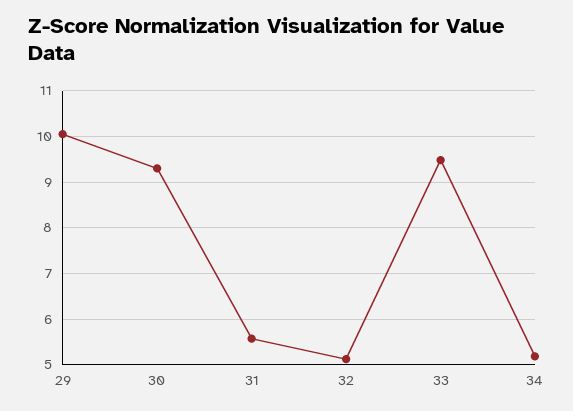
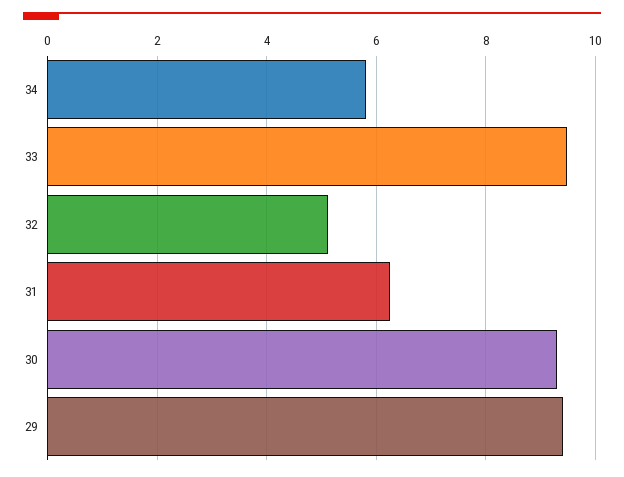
29: 10 -> 9.4
31: 5.6 -> 6.2
34: 5.2 -> 5.8

